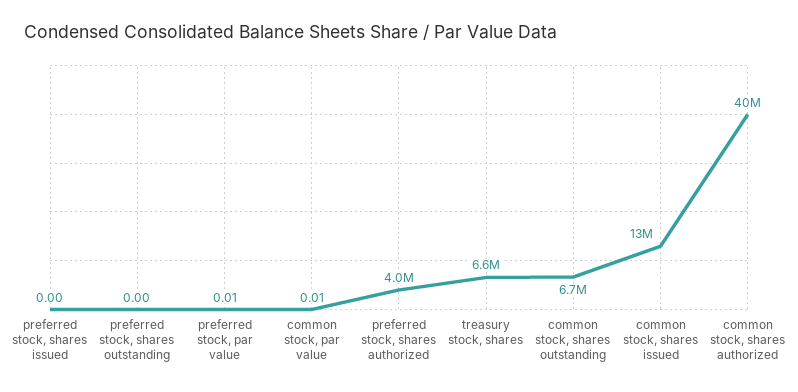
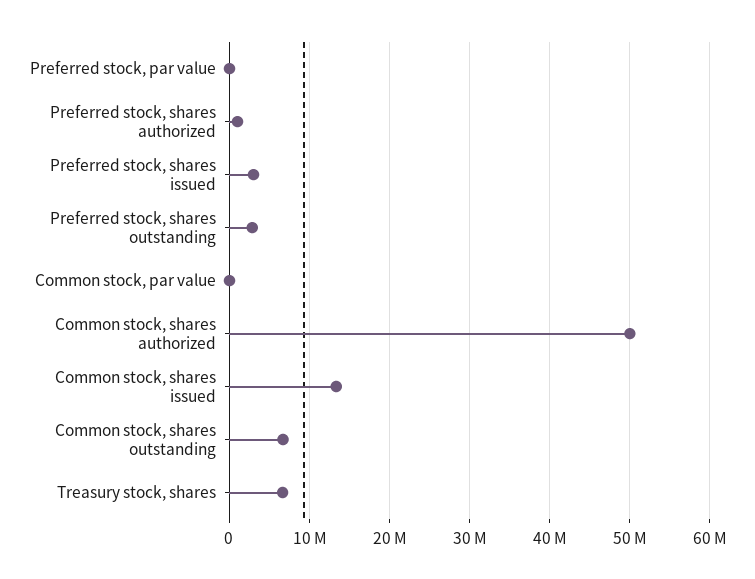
preferred stock, shares issued: 0 -> 3000000
preferred stock, shares outstanding: 0 -> 3000000
preferred stock, shares authorized: 4000000 -> 1000000
common stock, shares authorized: 40000000 -> 50000000

